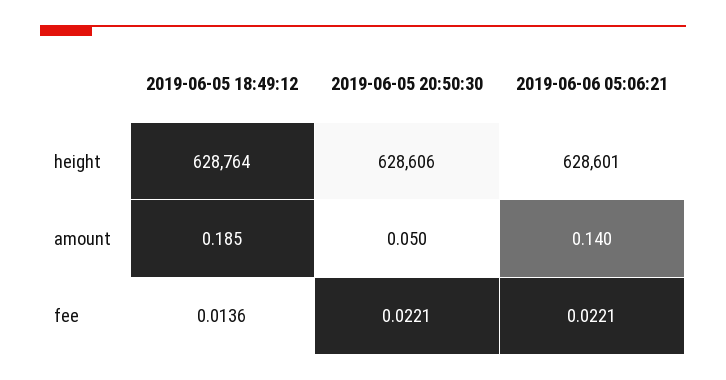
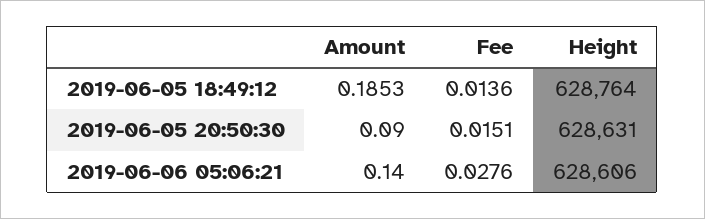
2019-06-05 20:50:30, height: 628606 -> 628631
2019-06-06 05:06:21, height: 628601 -> 628606
2019-06-05 20:50:30, amount: 0.05 -> 0.09
2019-06-05 20:50:30, fee: 0.0221 -> 0.0151
2019-06-06 05:06:21, fee: 0.0221 -> 0.0276

